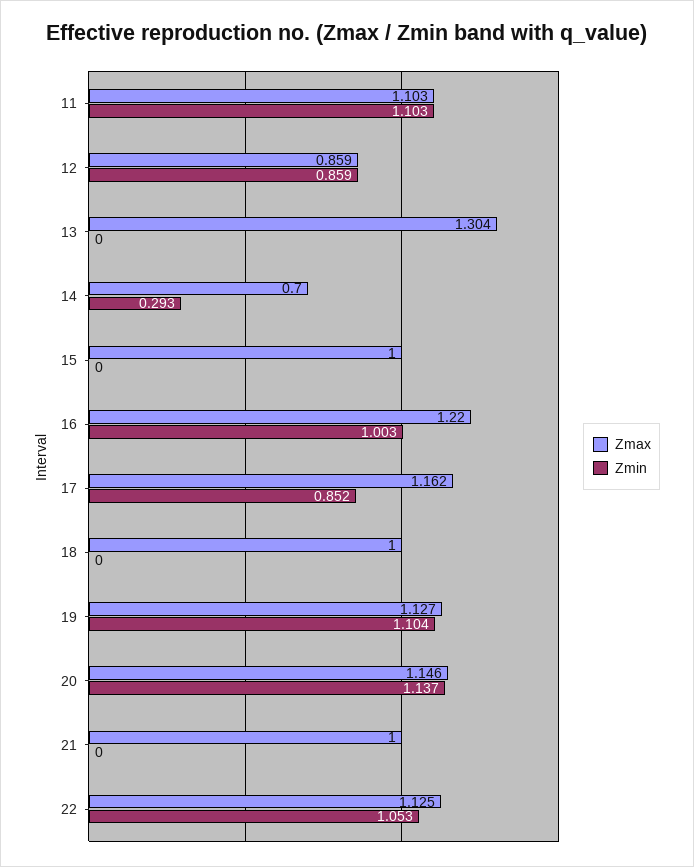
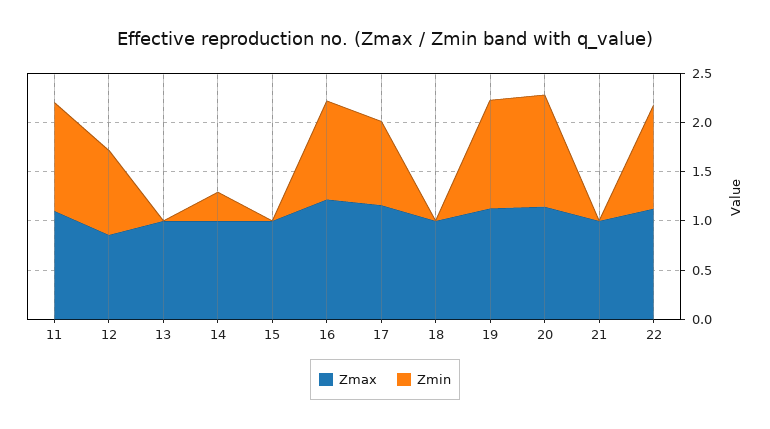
Zmax, 13: 1.304 -> 1
Zmax, 14: 0.7 -> 1

